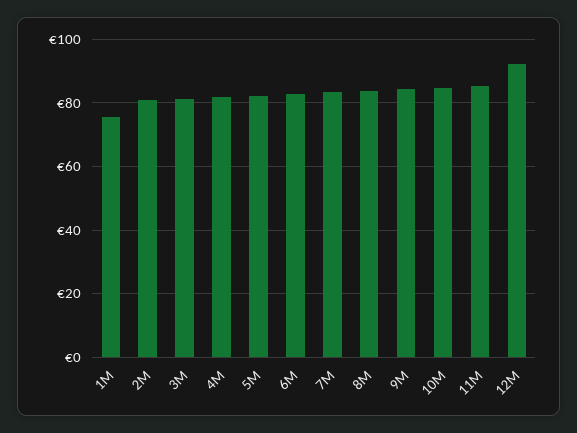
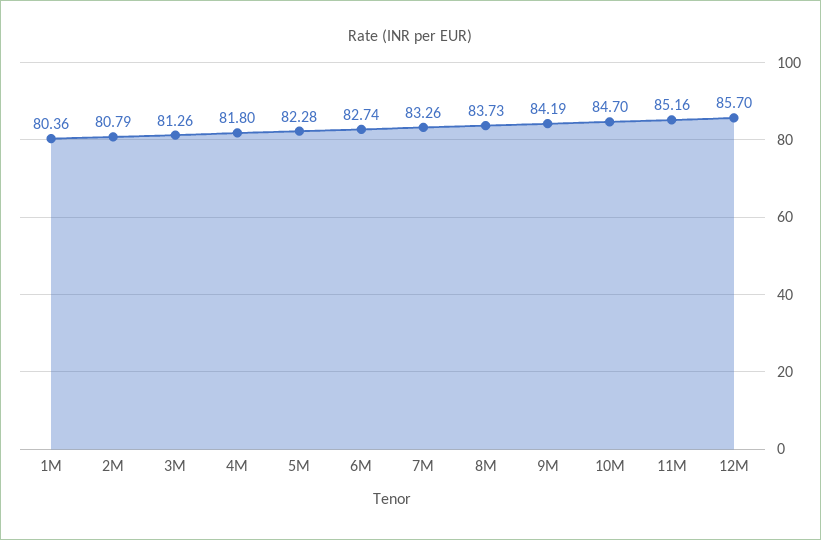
1M: 76 -> 80.36
12M: 92 -> 85.7

